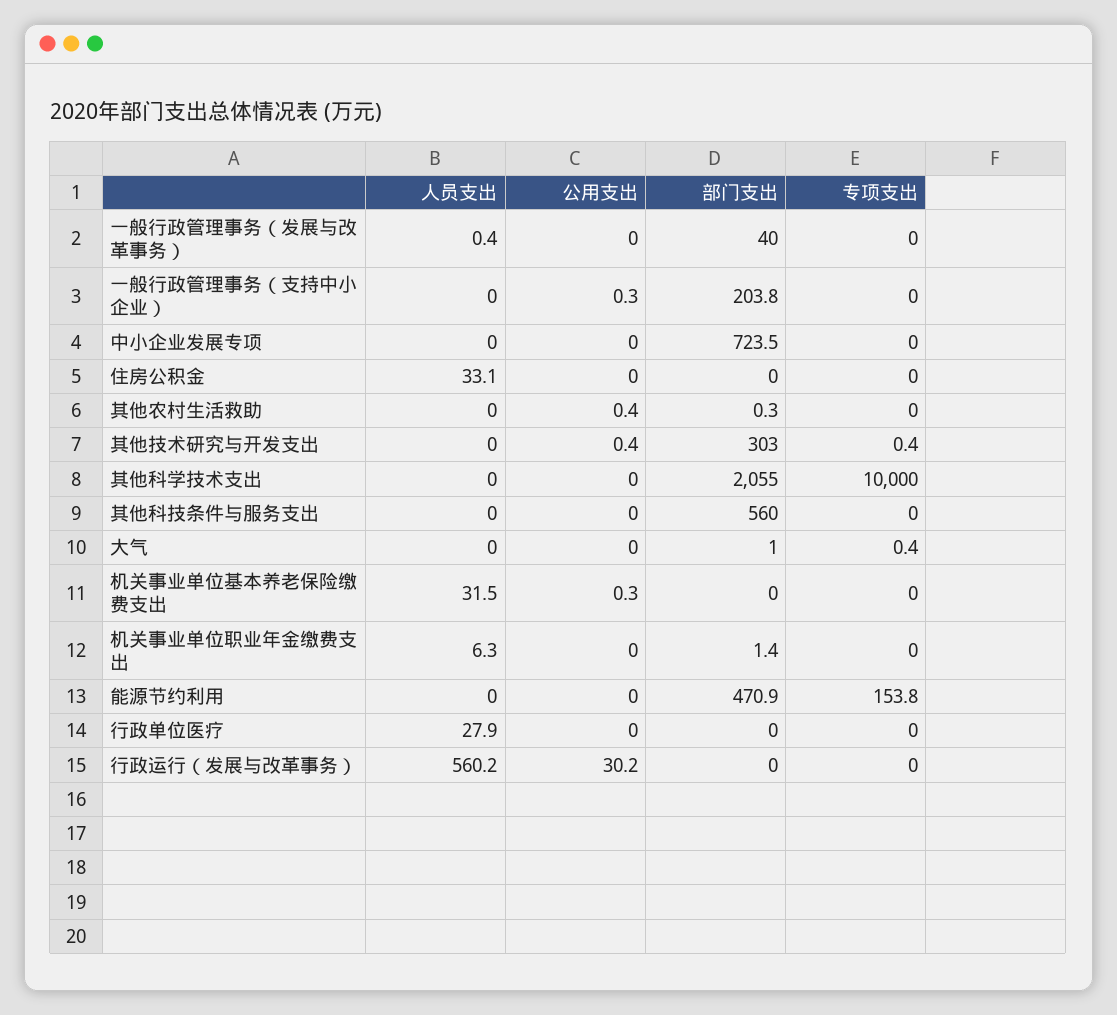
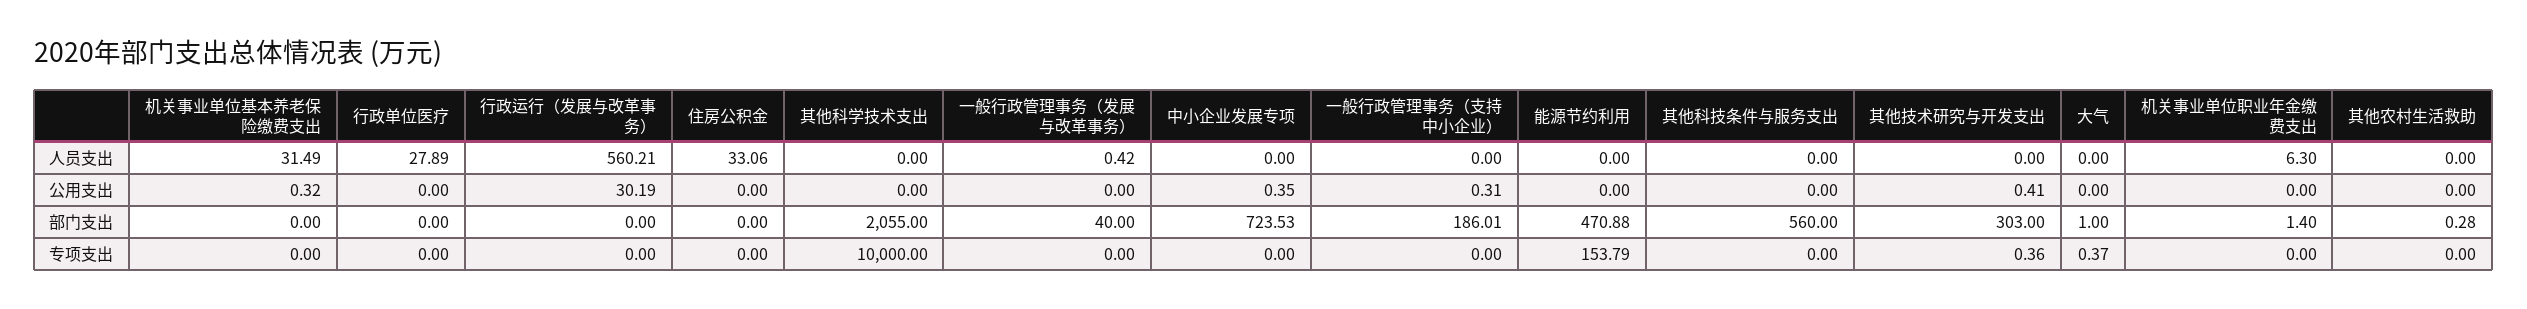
部门支出, 一般行政管理事务（支持中小企业）: 203.8 -> 186.01
公用支出, 中小企业发展专项: 0 -> 0.35
公用支出, 其他农村生活救助: 0.4 -> 0

